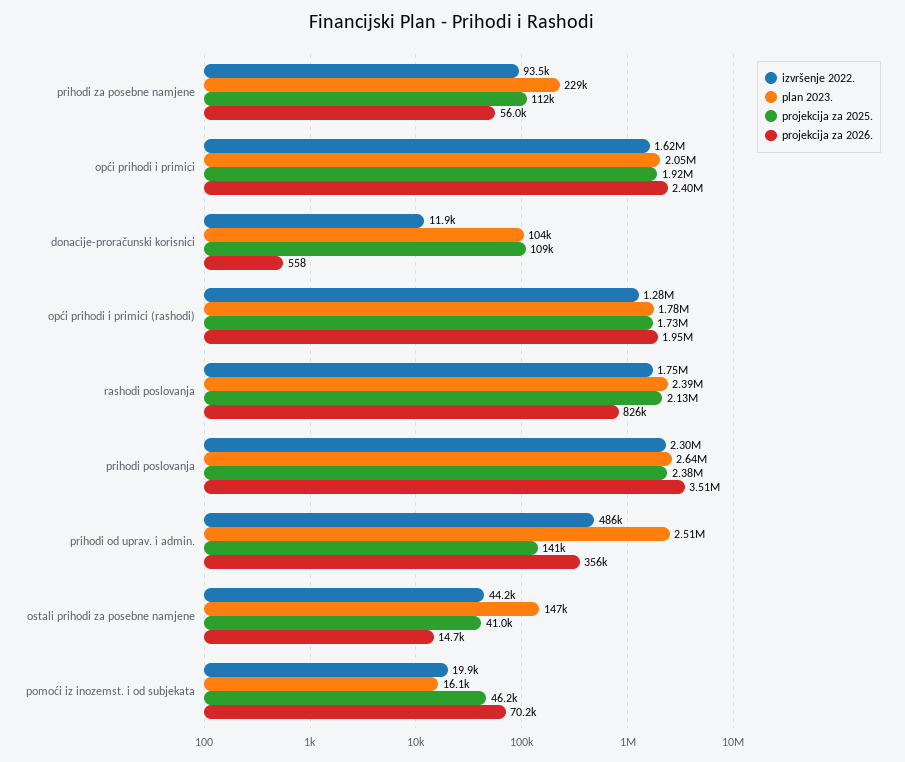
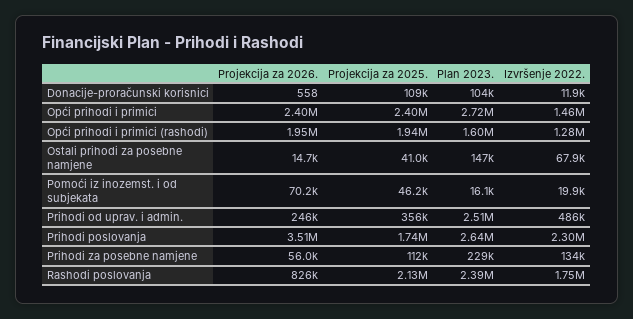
izvršenje 2022., prihodi za posebne namjene: 93500 -> 134000
izvršenje 2022., opći prihodi i primici: 1620000 -> 1460000
plan 2023., opći prihodi i primici: 2050000 -> 2720000
projekcija za 2025., opći prihodi i primici: 1920000 -> 2400000
plan 2023., opći prihodi i primici (rashodi): 1780000 -> 1600000
projekcija za 2025., opći prihodi i primici (rashodi): 1730000 -> 1940000
projekcija za 2025., prihodi poslovanja: 2380000 -> 1740000
projekcija za 2025., prihodi od uprav. i admin.: 141000 -> 356000
projekcija za 2026., prihodi od uprav. i admin.: 356000 -> 246000
izvršenje 2022., ostali prihodi za posebne namjene: 44200 -> 67900

